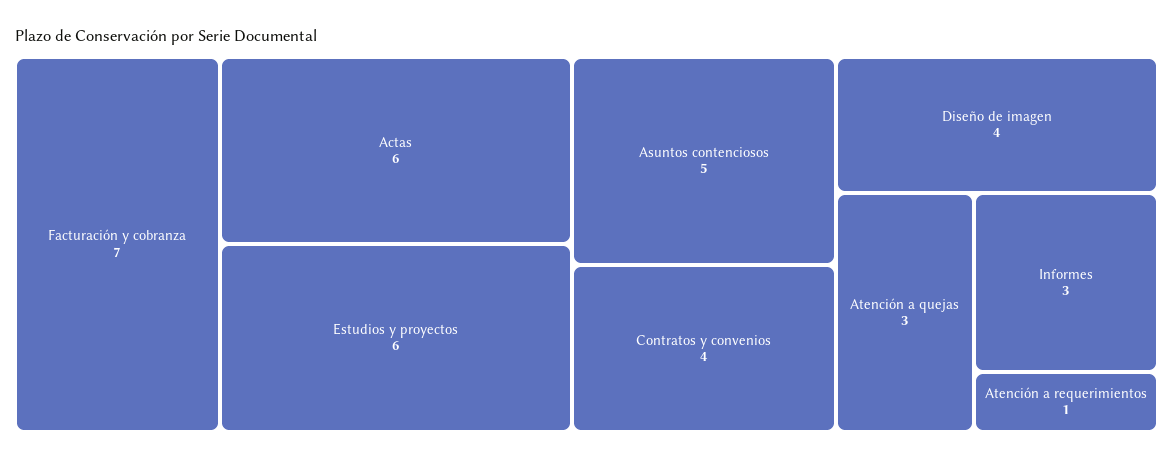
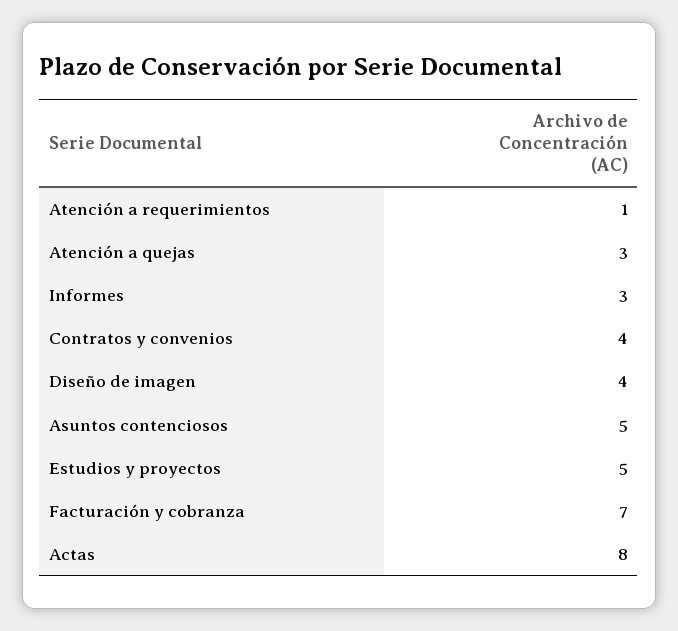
Actas: 6 -> 8
Estudios y proyectos: 6 -> 5

